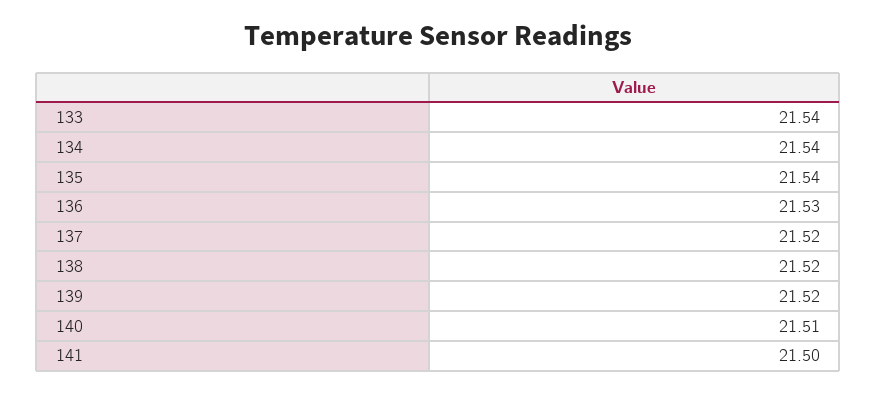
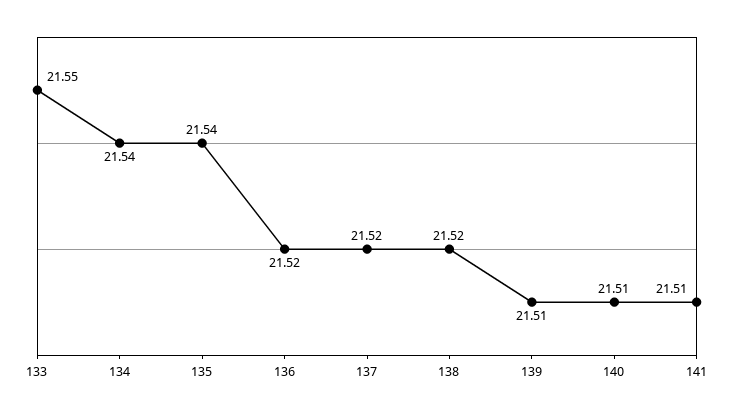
133: 21.54 -> 21.55
136: 21.53 -> 21.52
139: 21.52 -> 21.51
141: 21.5 -> 21.51

